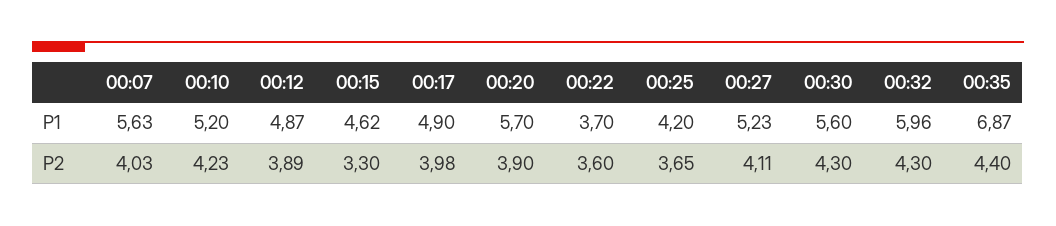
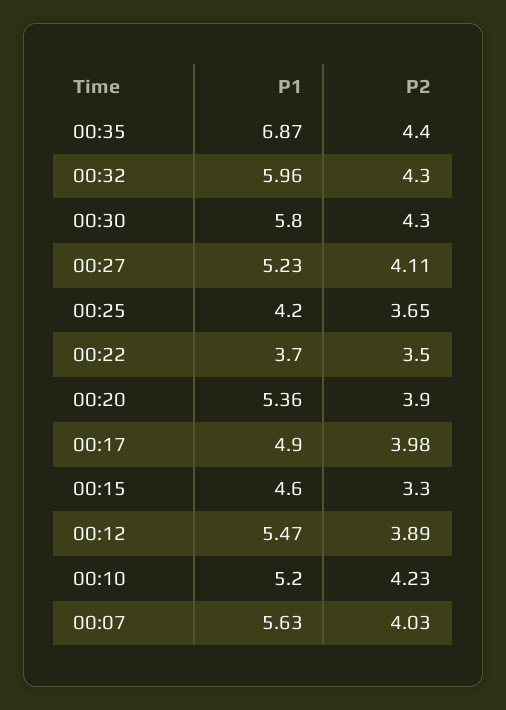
00:12, P1: 4.87 -> 5.47
00:15, P1: 4.62 -> 4.6
00:20, P1: 5.7 -> 5.36
00:30, P1: 5.6 -> 5.8
00:22, P2: 3.6 -> 3.5

